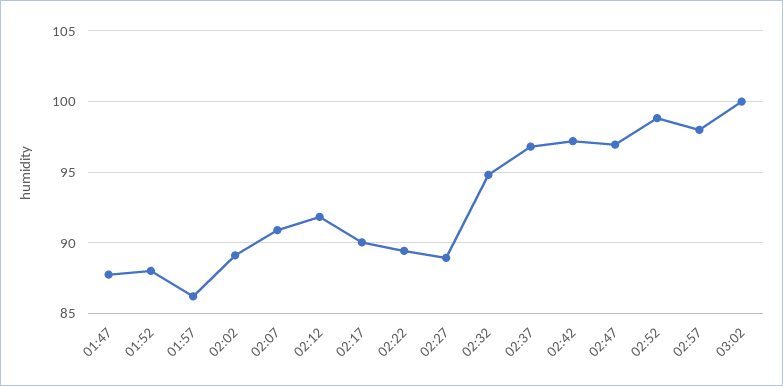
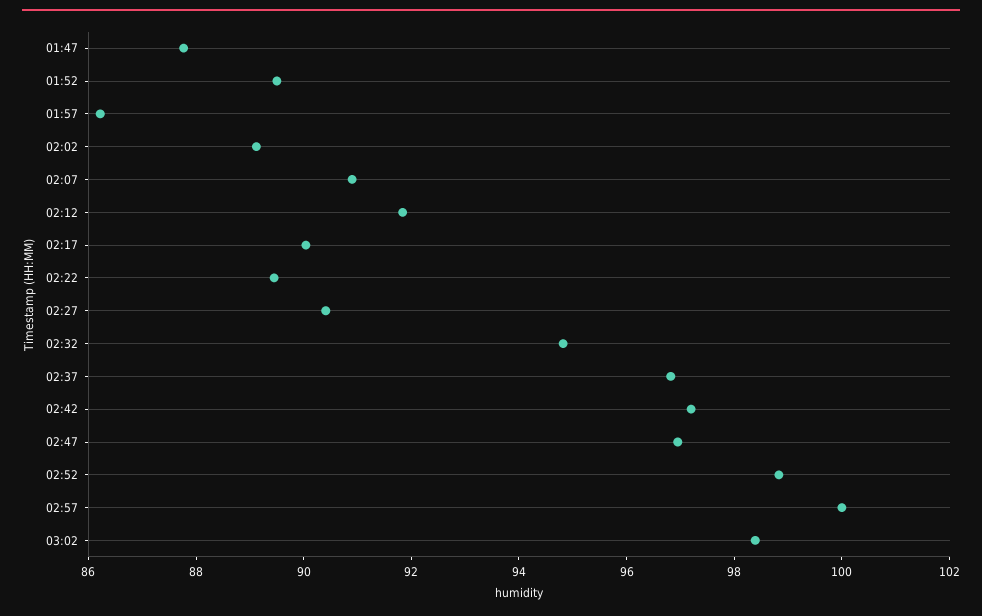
01:52: 88 -> 89.5
02:27: 89 -> 90.5
02:57: 98 -> 100
03:02: 100 -> 98.5

